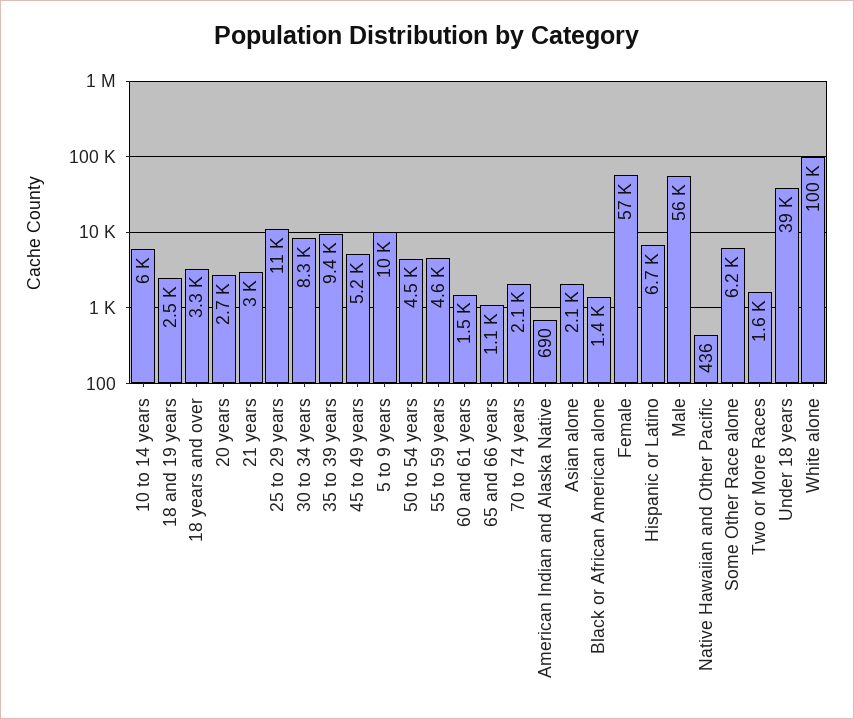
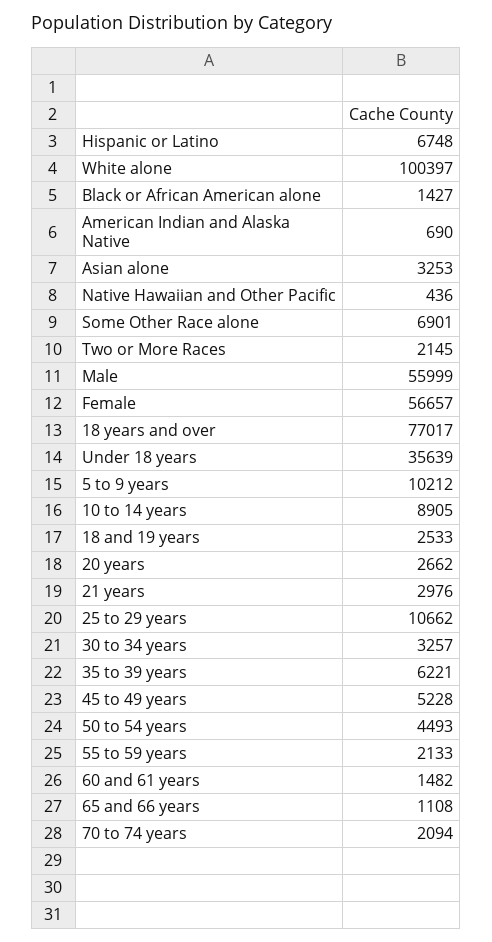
10 to 14 years: 6000 -> 8905
18 years and over: 3300 -> 77017
30 to 34 years: 8300 -> 3257
35 to 39 years: 9400 -> 6221
55 to 59 years: 4600 -> 2133
Asian alone: 2100 -> 3253
Some Other Race alone: 6200 -> 6901
Two or More Races: 1600 -> 2145
Under 18 years: 39000 -> 35639

